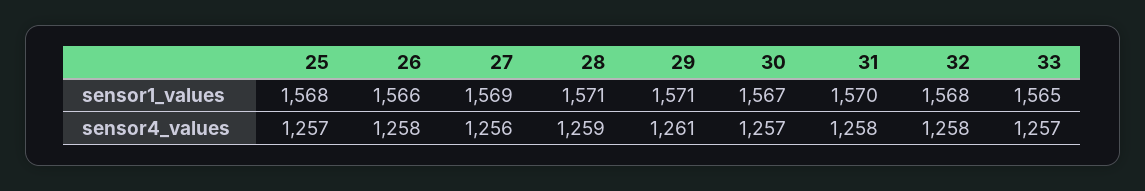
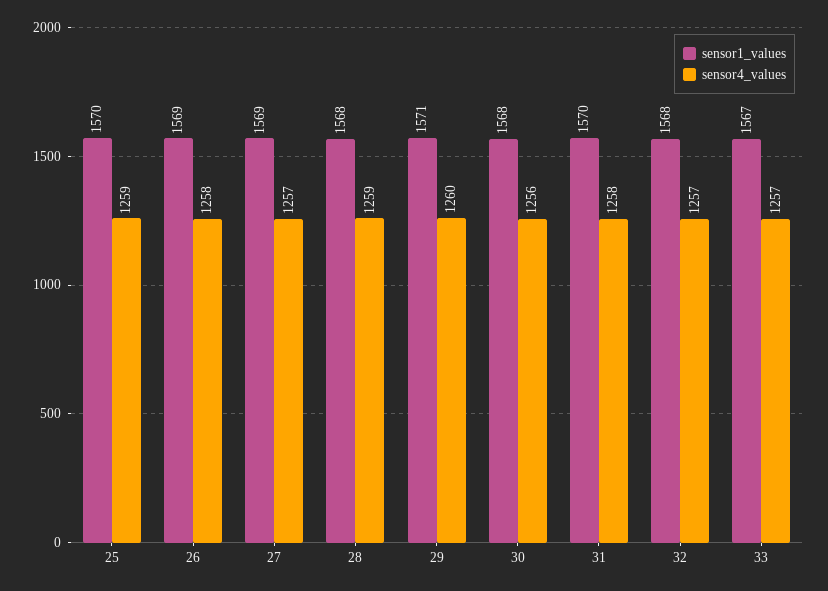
sensor1_values, 25: 1568 -> 1570
sensor1_values, 26: 1566 -> 1569
sensor1_values, 28: 1571 -> 1568
sensor1_values, 30: 1567 -> 1568
sensor1_values, 33: 1565 -> 1567
sensor4_values, 25: 1257 -> 1259
sensor4_values, 27: 1256 -> 1257
sensor4_values, 29: 1261 -> 1260
sensor4_values, 30: 1257 -> 1256
sensor4_values, 32: 1258 -> 1257

